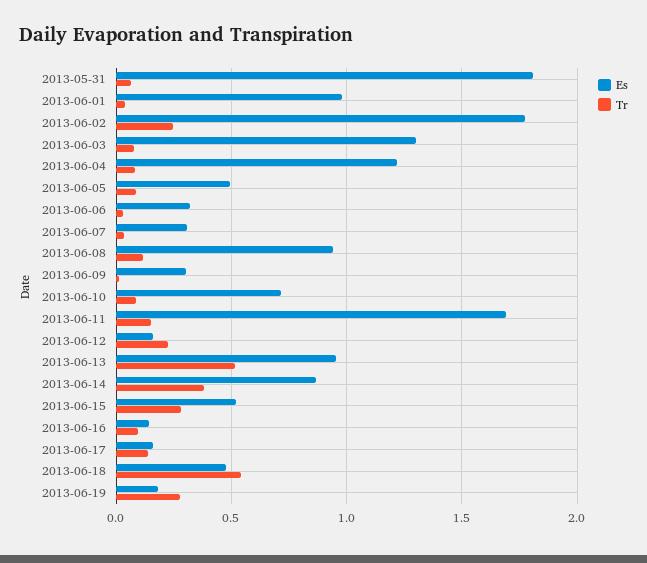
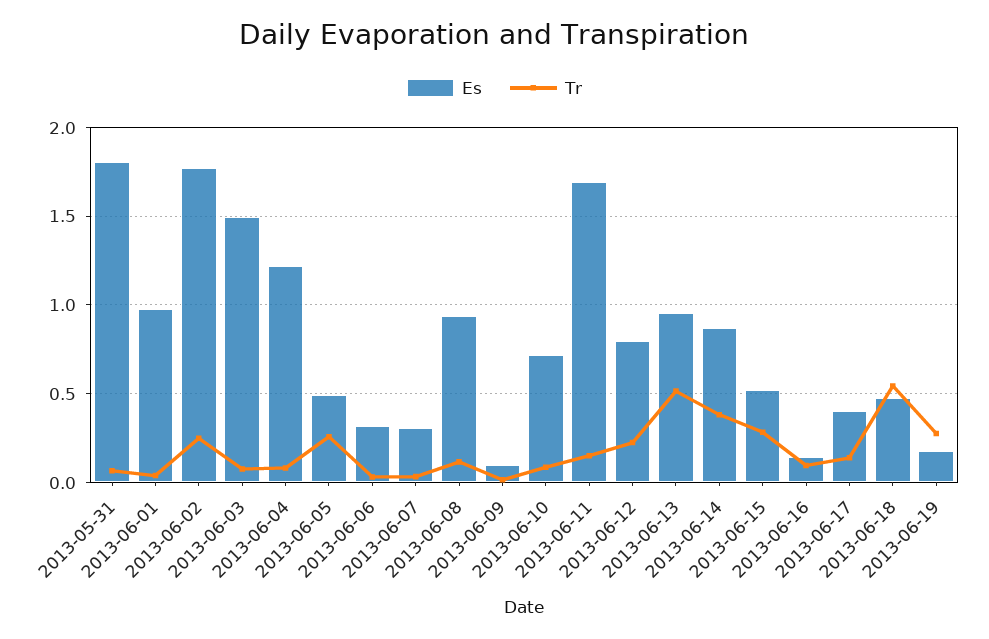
Es, 2013-06-03: 1.3 -> 1.5
Tr, 2013-06-05: 0.1 -> 0.25
Es, 2013-06-09: 0.3 -> 0.1
Es, 2013-06-12: 0.15 -> 0.8
Es, 2013-06-17: 0.15 -> 0.4

